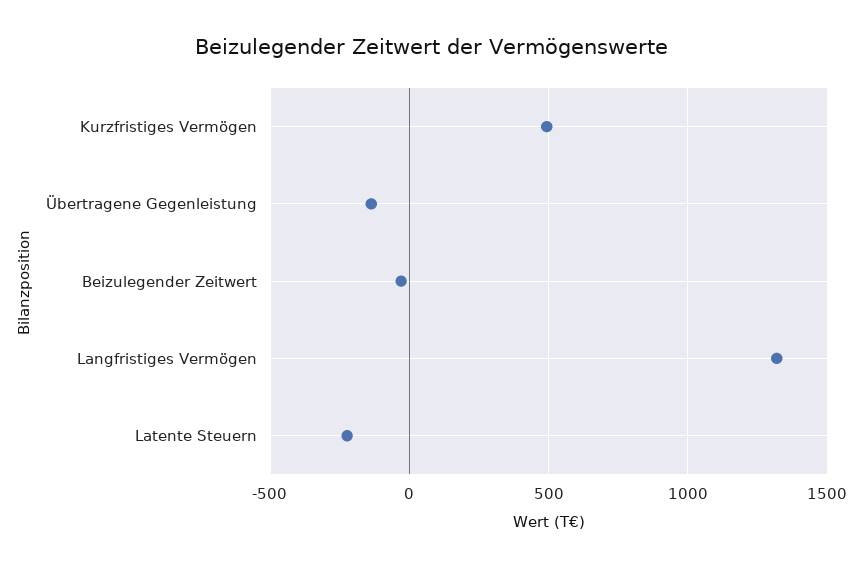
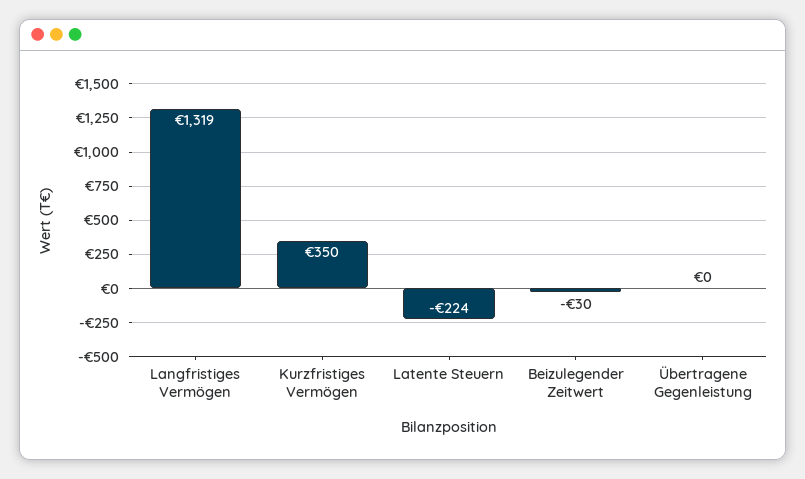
Kurzfristiges Vermögen: 500 -> 350
Übertragene Gegenleistung: -150 -> 0

